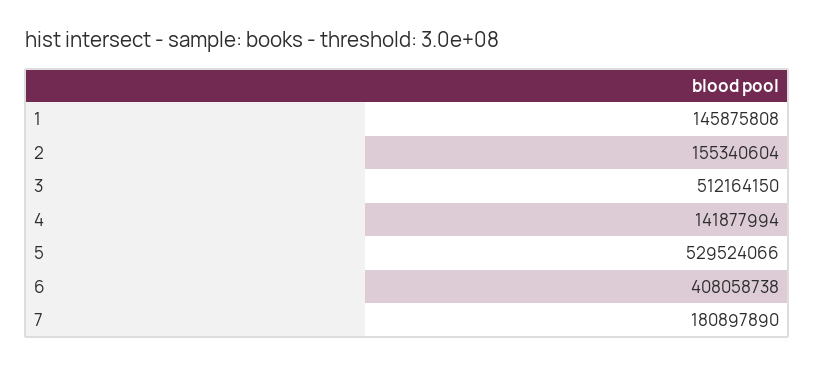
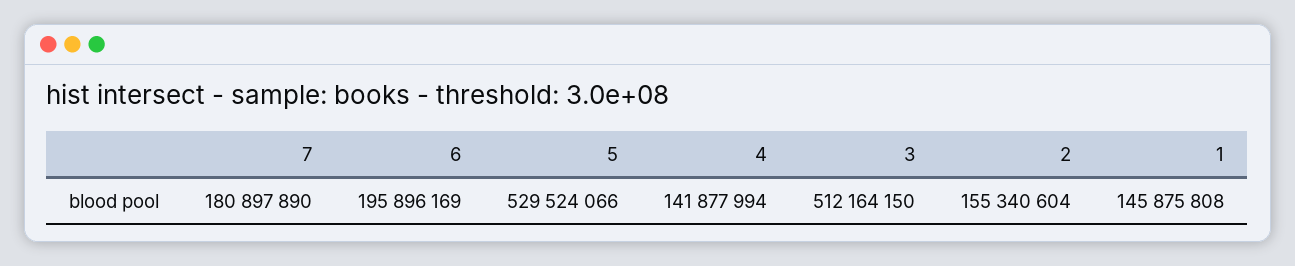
6: 408058738 -> 195896169

